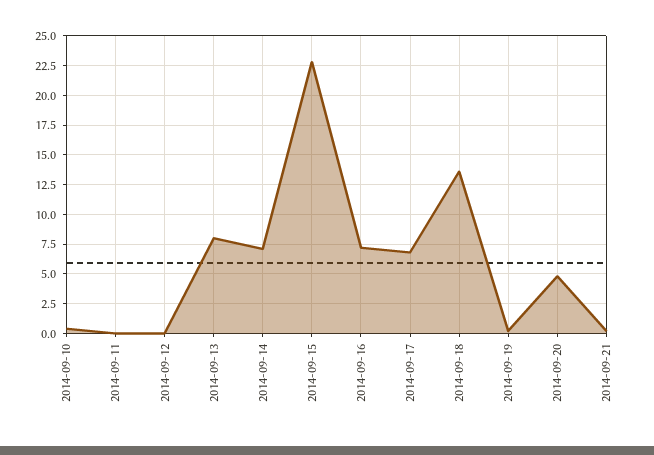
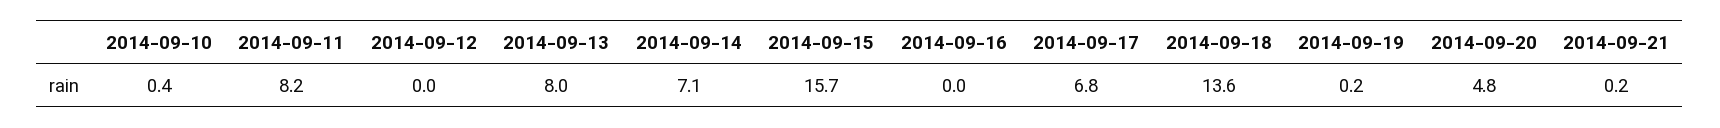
2014-09-11: 0 -> 8.2
2014-09-15: 22.5 -> 15.7
2014-09-16: 7.5 -> 0

